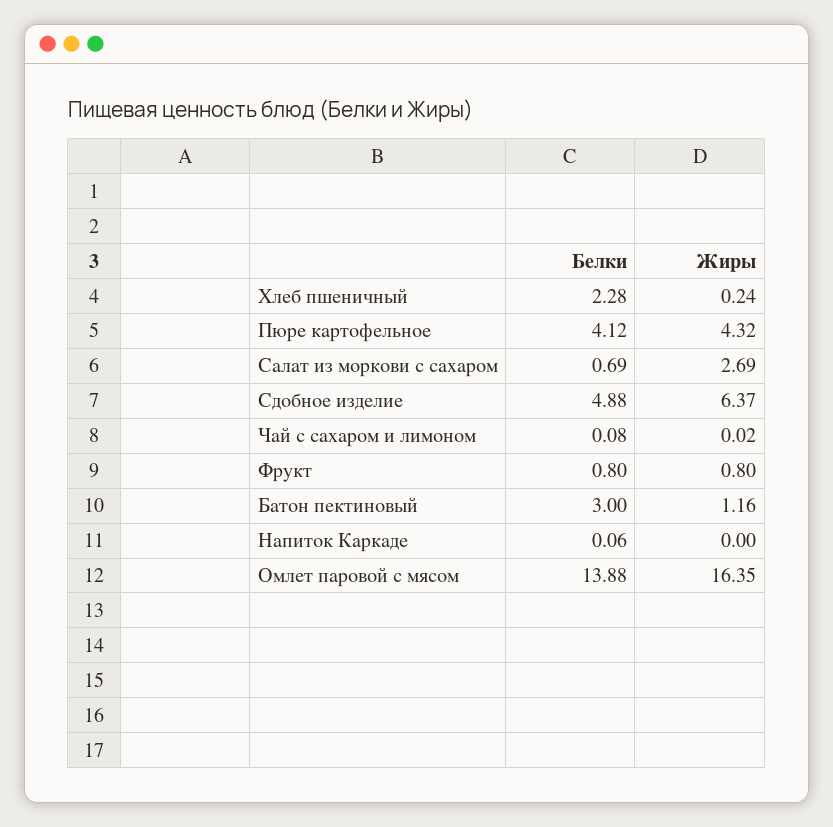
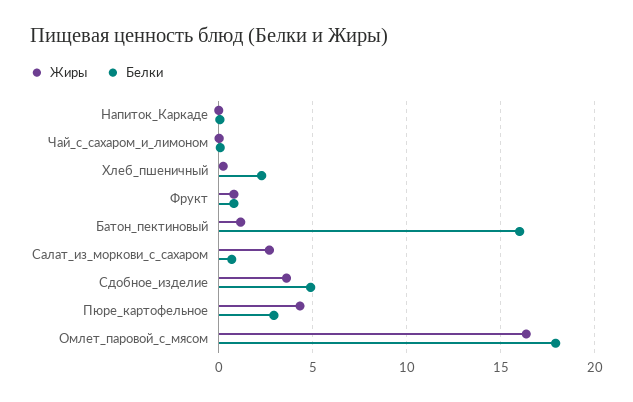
Белки, Пюре картофельное: 4.12 -> 3
Жиры, Сдобное изделие: 6.37 -> 3.5
Белки, Батон пектиновый: 3 -> 16
Белки, Омлет паровой с мясом: 13.88 -> 18

